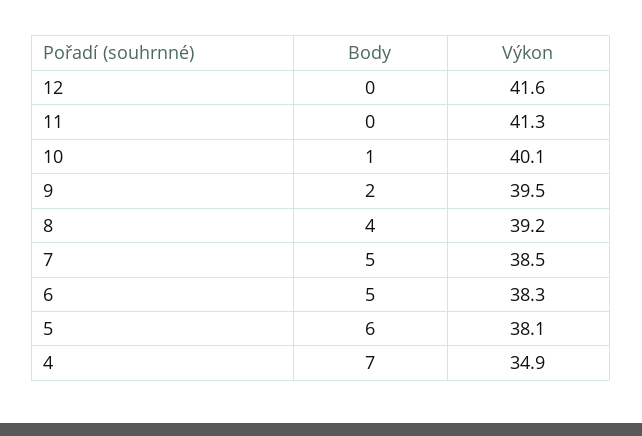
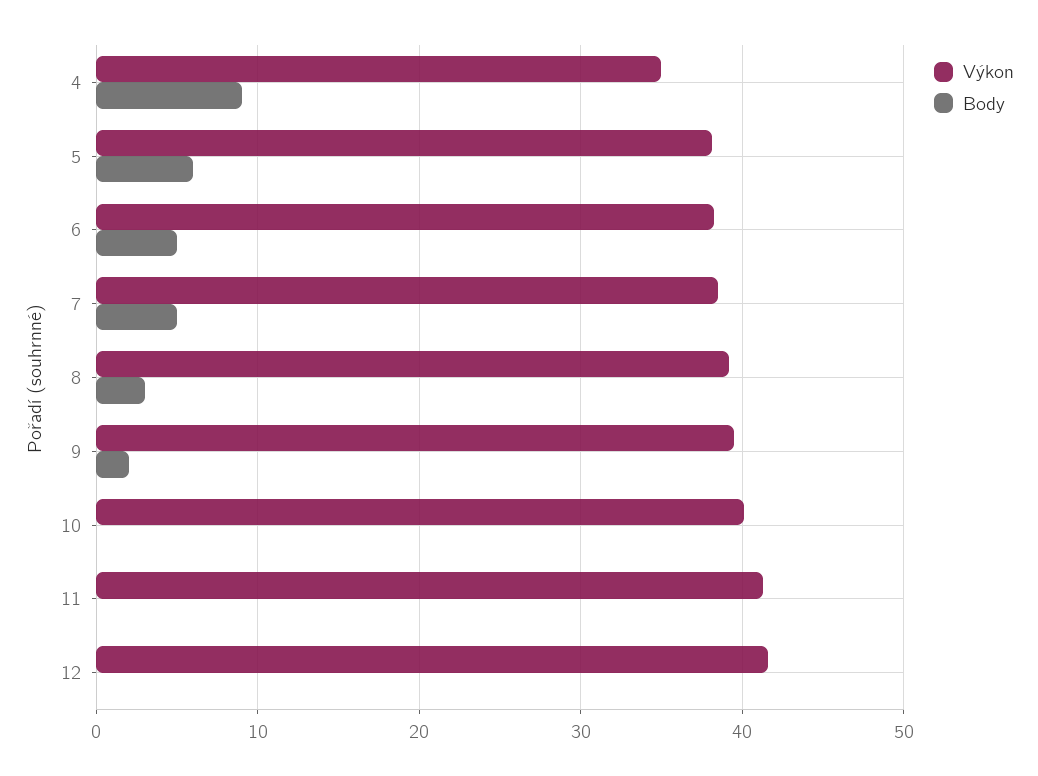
Body, 10: 1 -> 0
Body, 8: 4 -> 3
Body, 4: 7 -> 9

